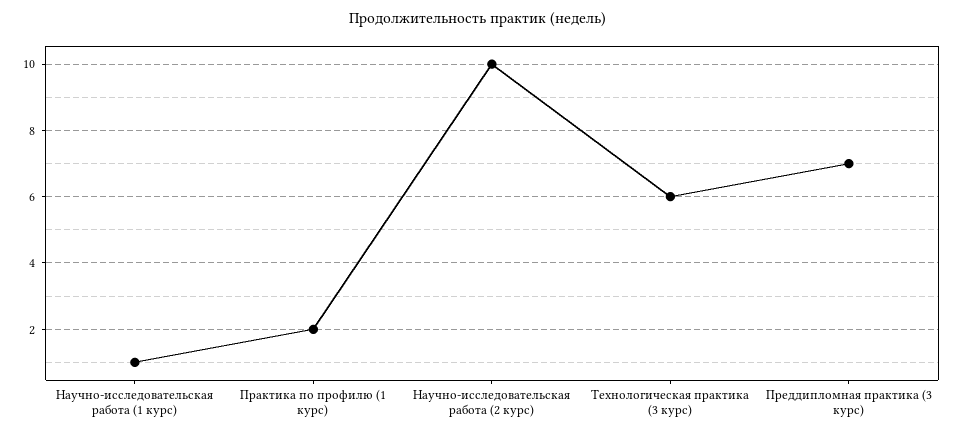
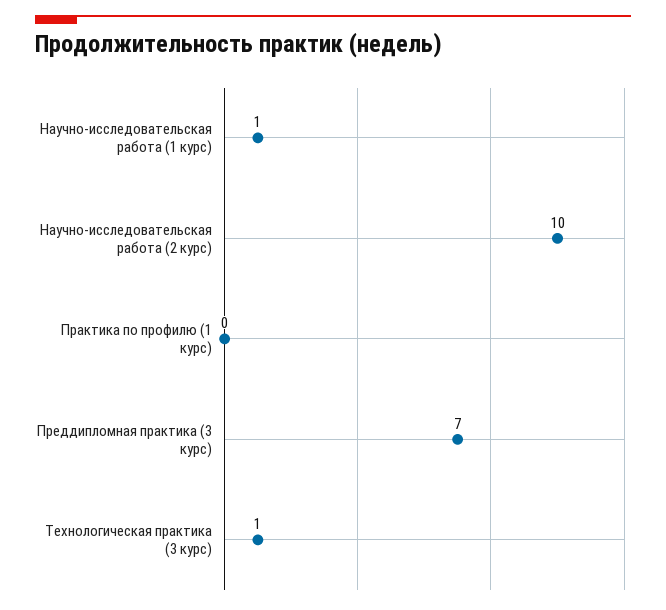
Практика по профилю (1 курс): 2 -> 0
Технологическая практика (3 курс): 6 -> 1

